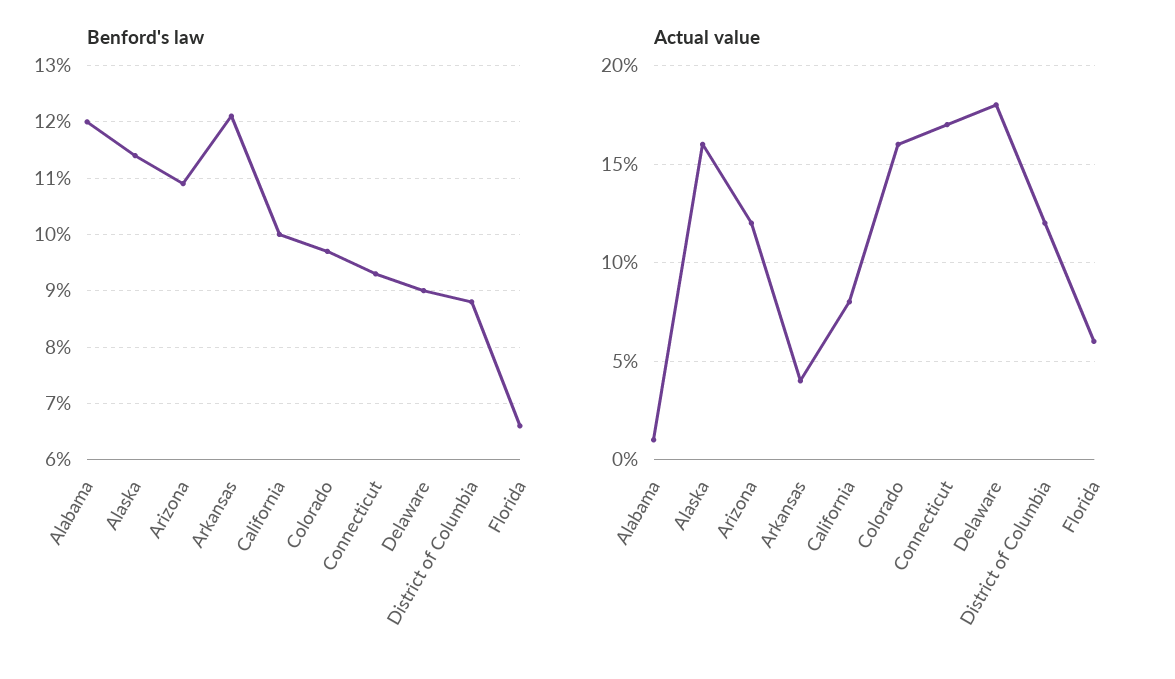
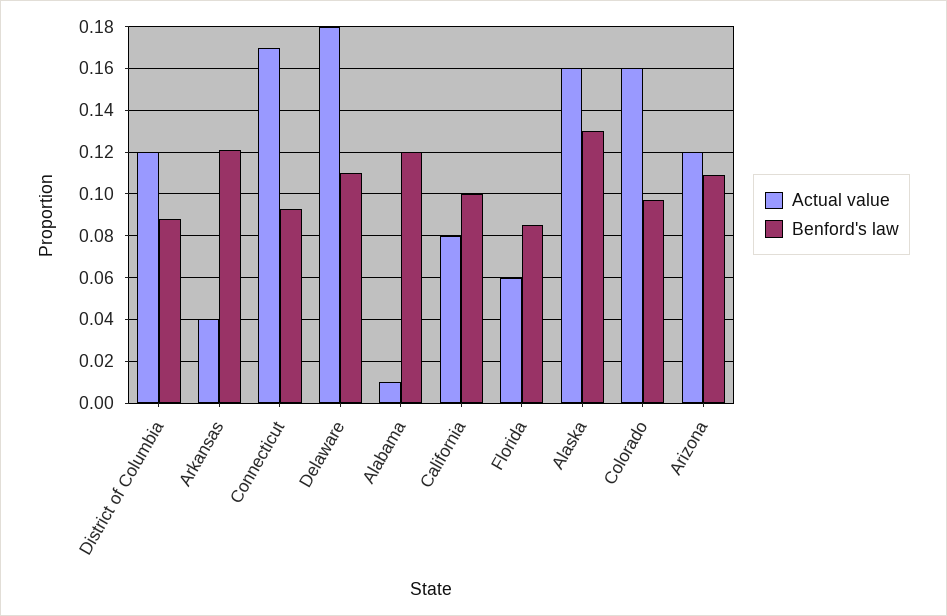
Benford's law, Alaska: 0.115 -> 0.13
Benford's law, Delaware: 0.09 -> 0.11
Benford's law, Florida: 0.065 -> 0.085

